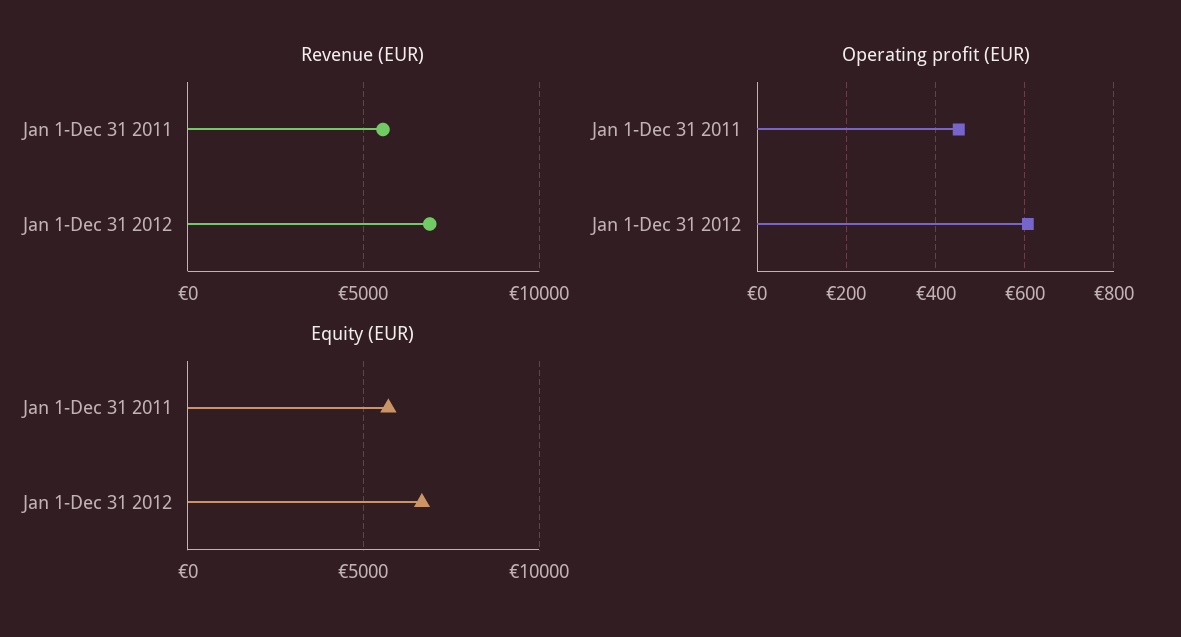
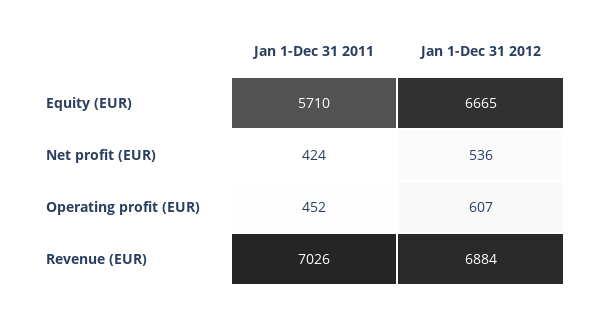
Revenue (EUR), Jan 1-Dec 31 2011: 5500 -> 7026
Net profit (EUR), Jan 1-Dec 31 2011: none -> 424
Net profit (EUR), Jan 1-Dec 31 2012: none -> 536

